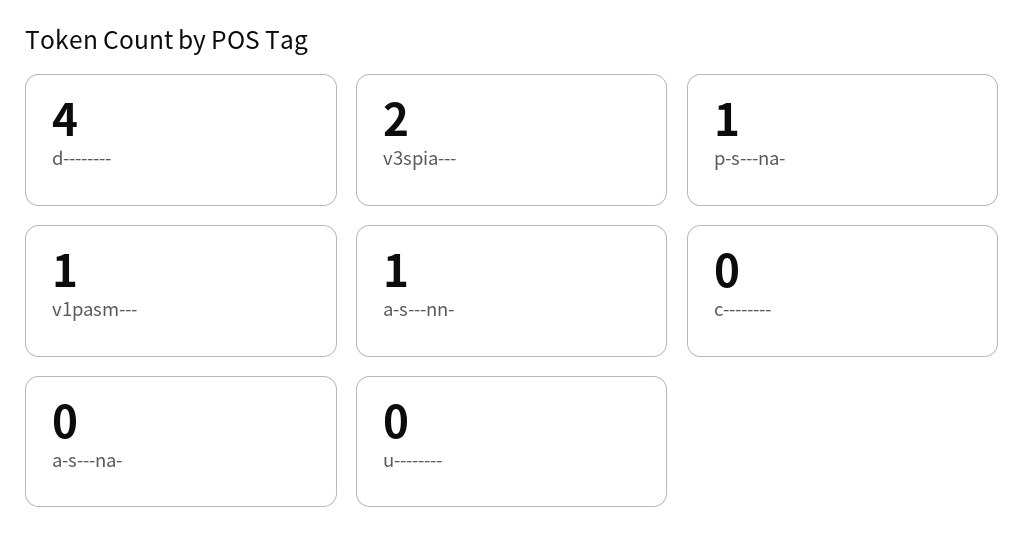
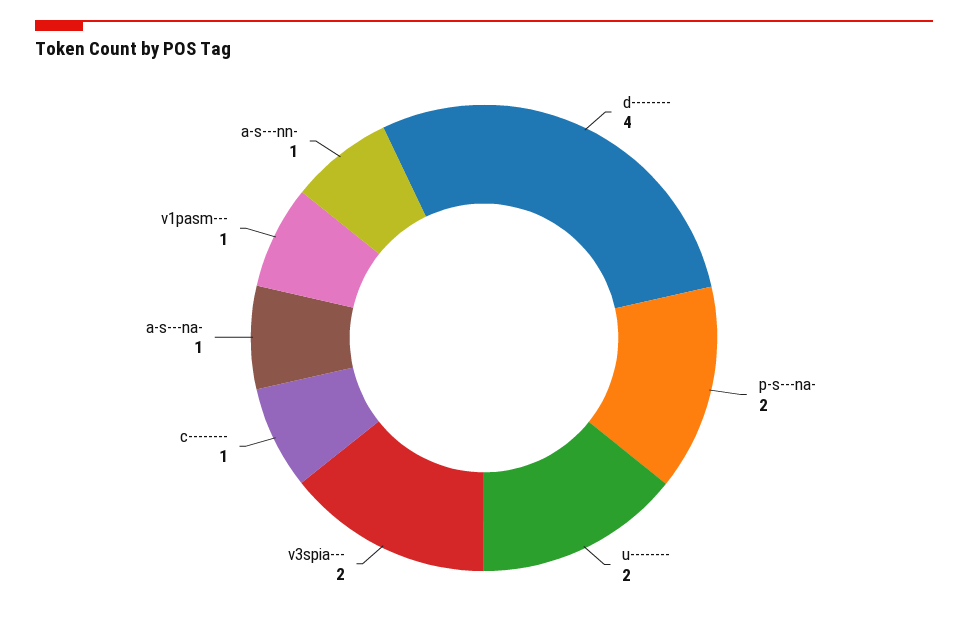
p-s---na-: 1 -> 2
c--------: 0 -> 1
a-s---na-: 0 -> 1
u--------: 0 -> 2

